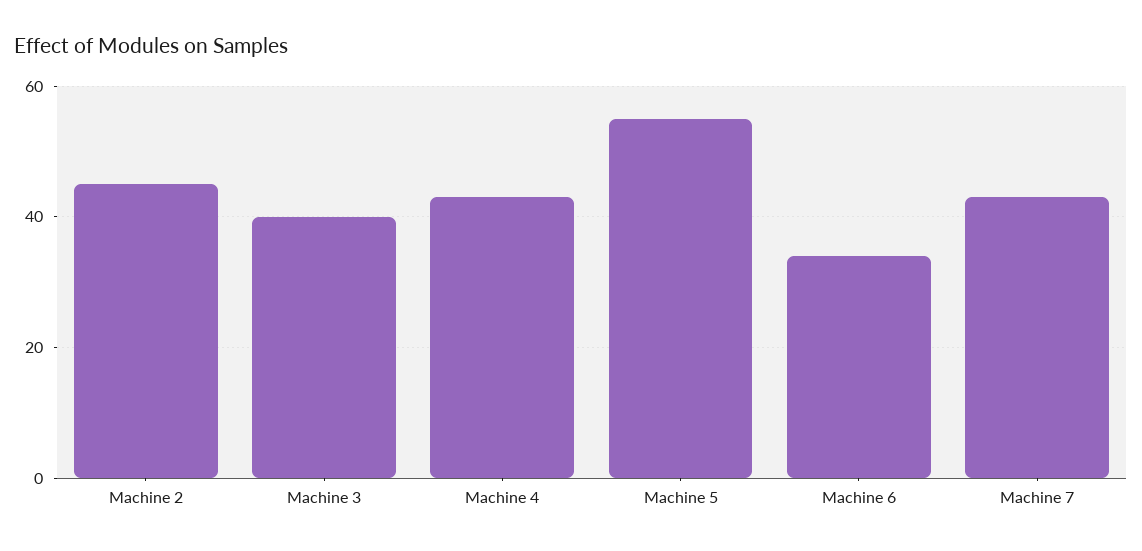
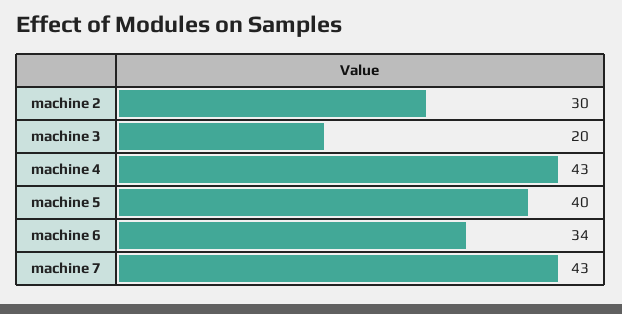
Machine 2: 45 -> 30
Machine 3: 40 -> 20
Machine 5: 55 -> 40

